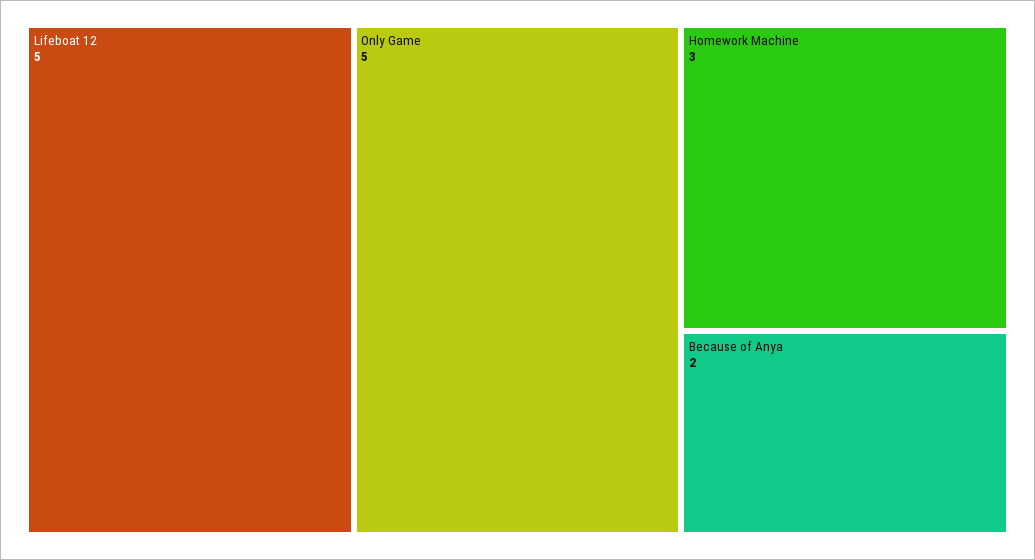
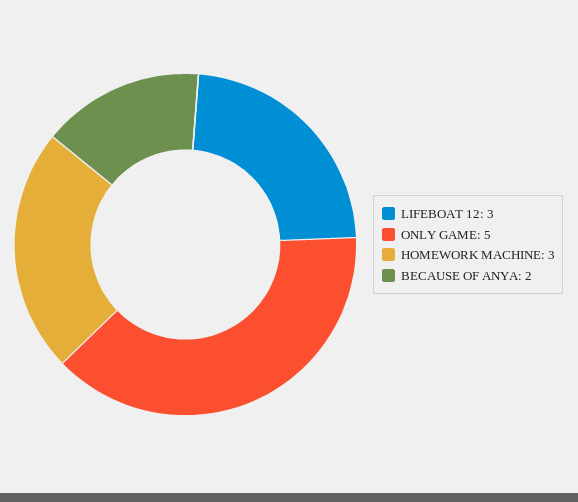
Lifeboat 12: 5 -> 3

